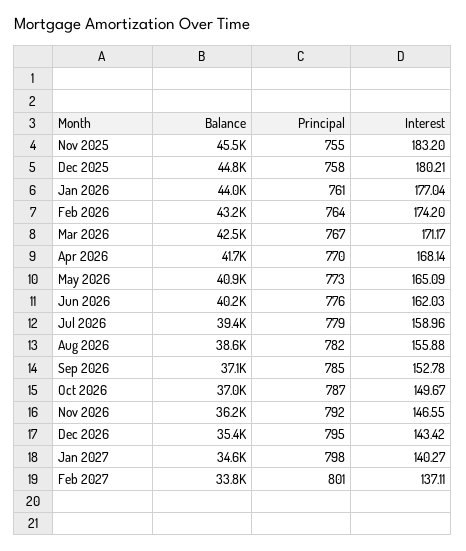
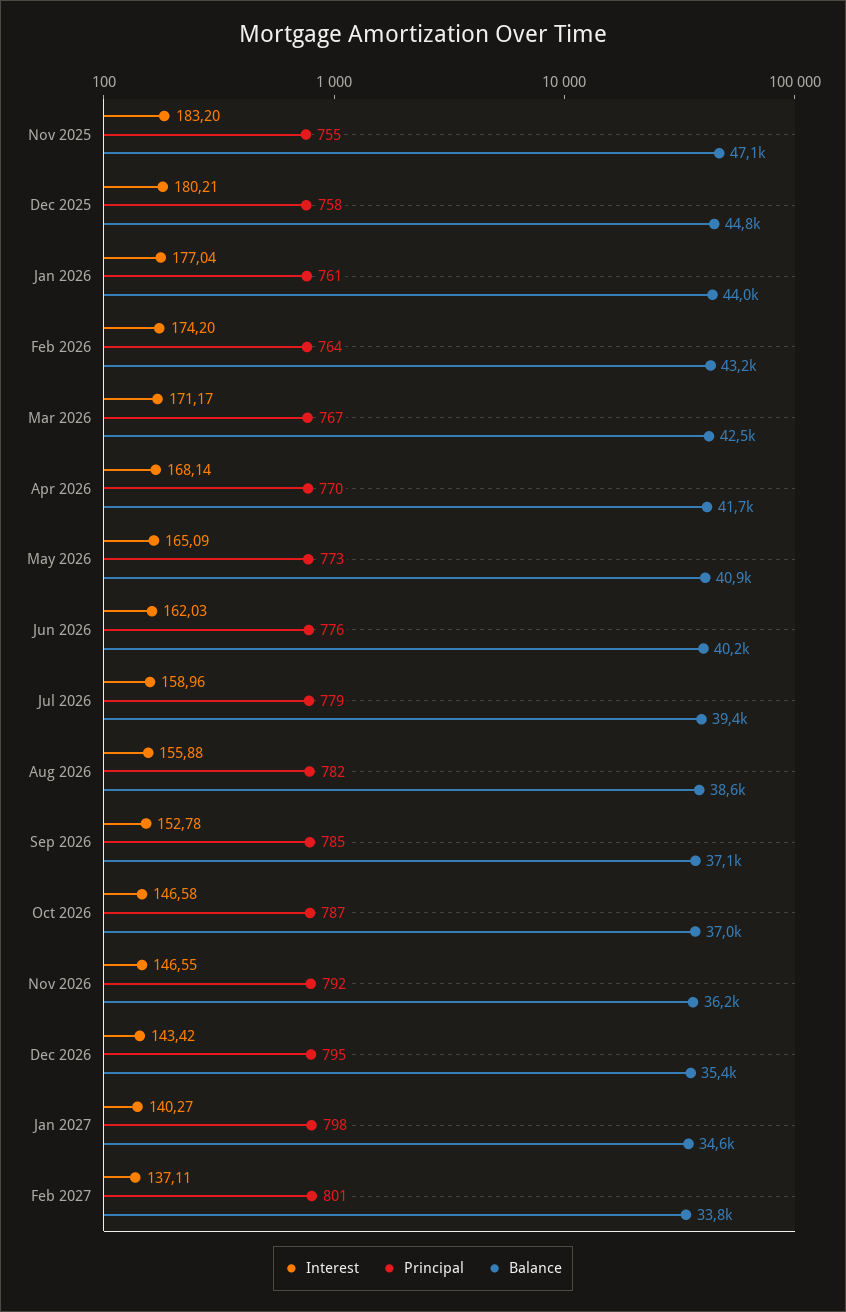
Balance, Nov 2025: 45500 -> 47100
Interest, Oct 2026: 149.67 -> 146.58

